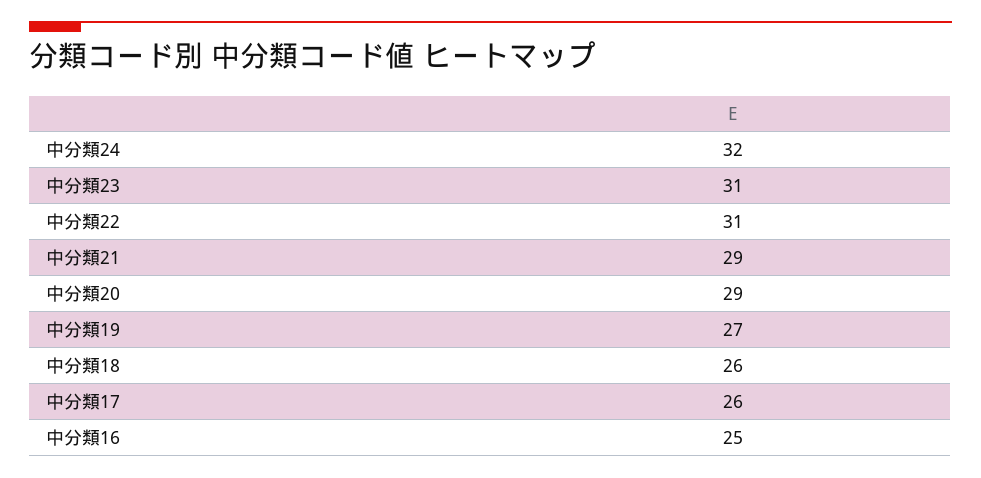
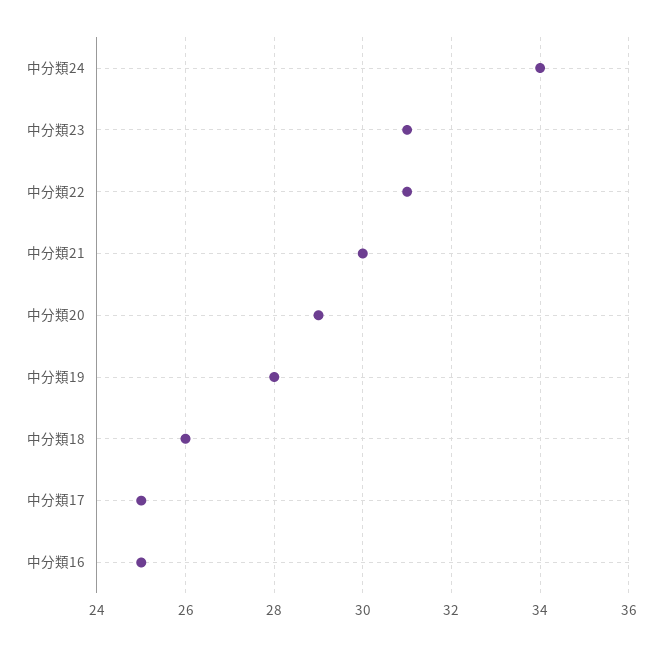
中分類24: 32 -> 34
中分類21: 29 -> 30
中分類19: 27 -> 28
中分類17: 26 -> 25

